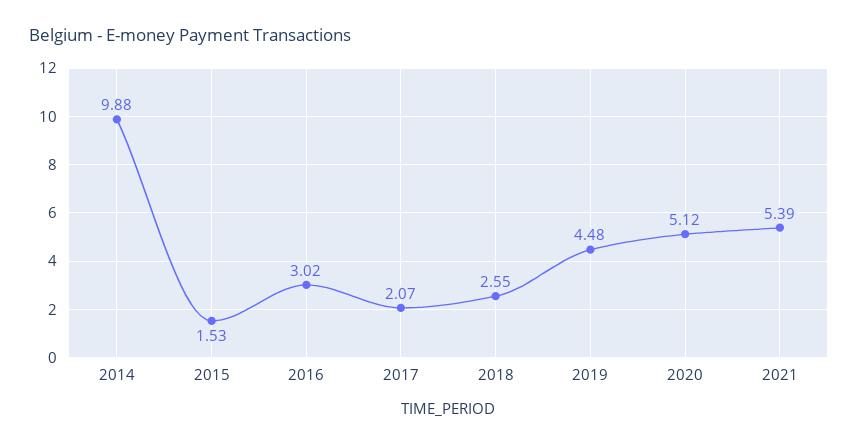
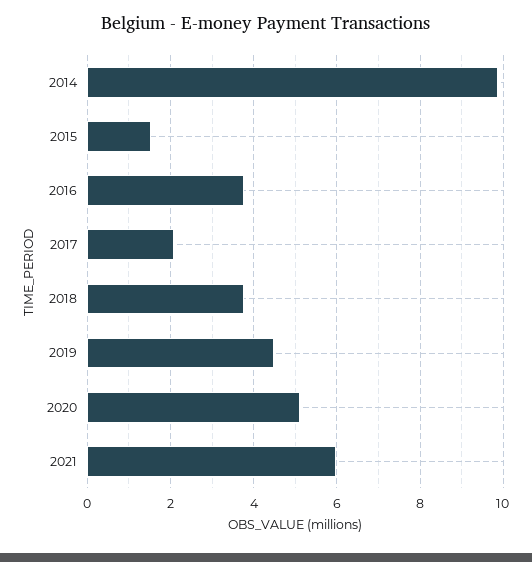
2016: 3.02 -> 3.8
2018: 2.55 -> 3.8
2021: 5.39 -> 6

